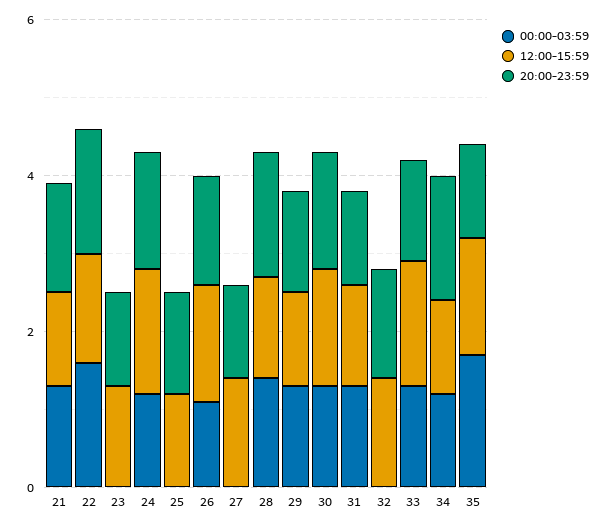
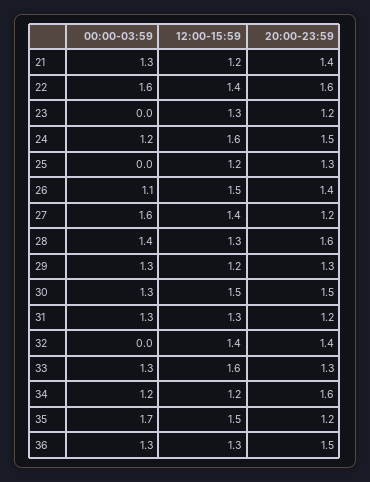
00:00-03:59, 27: 0 -> 1.6
00:00-03:59, 36: none -> 1.3
12:00-15:59, 36: none -> 1.3
20:00-23:59, 36: none -> 1.5

